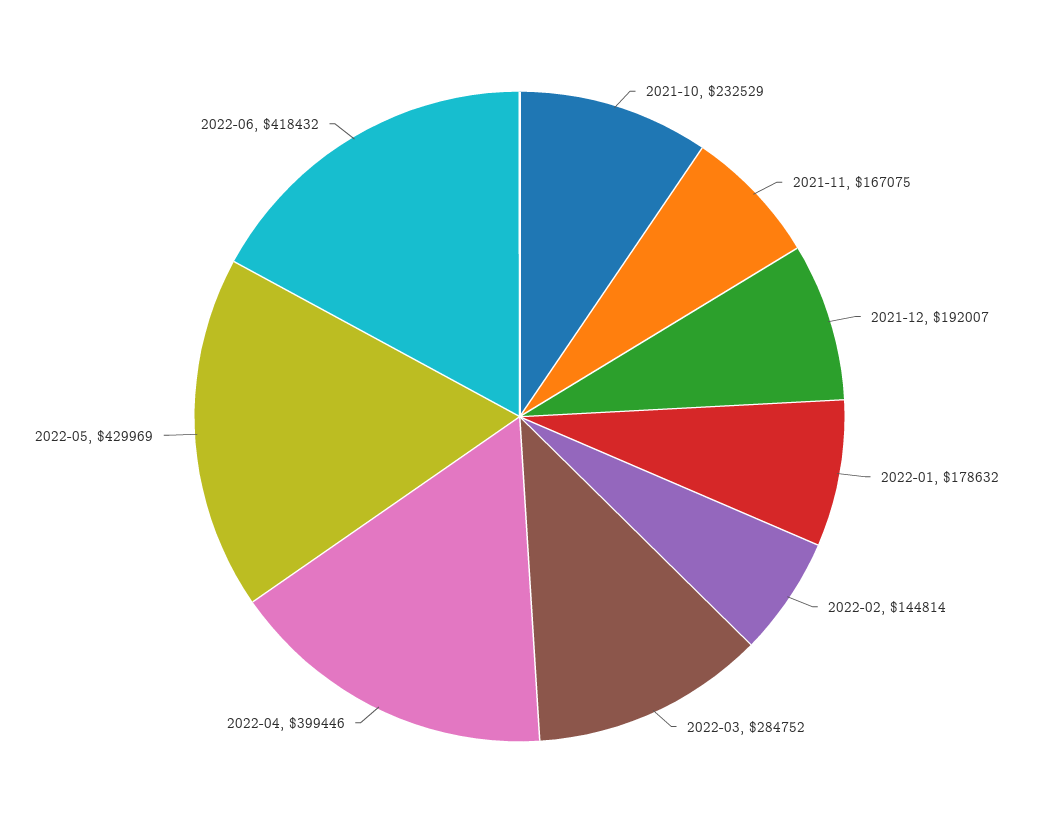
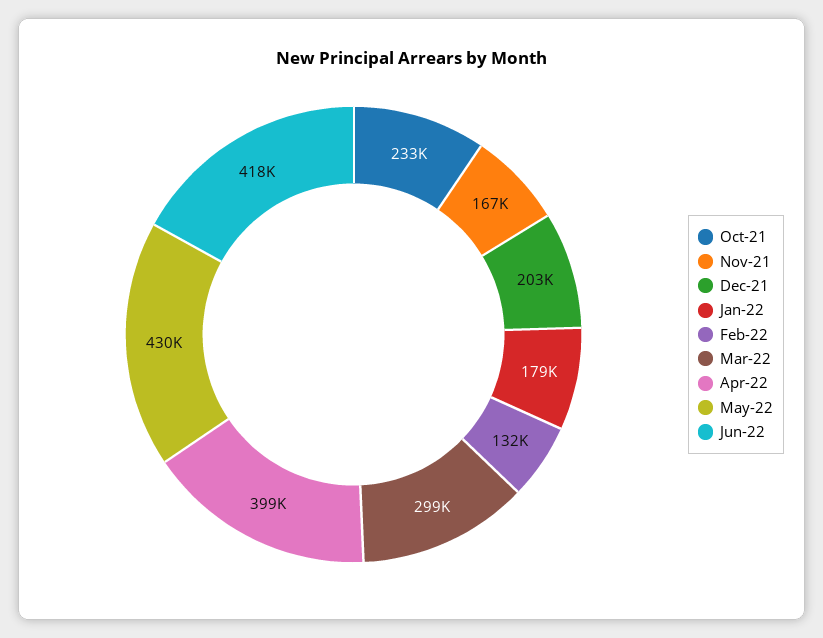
2021-12: 192007 -> 203000
2022-02: 144814 -> 132000
2022-03: 284752 -> 299000

